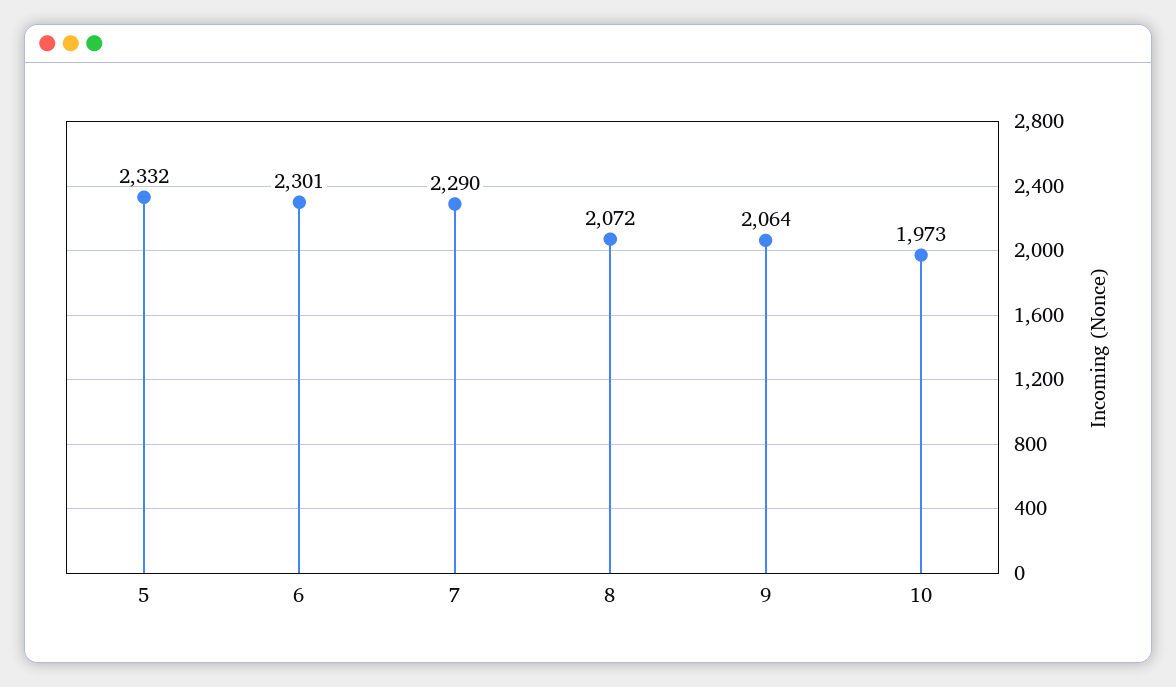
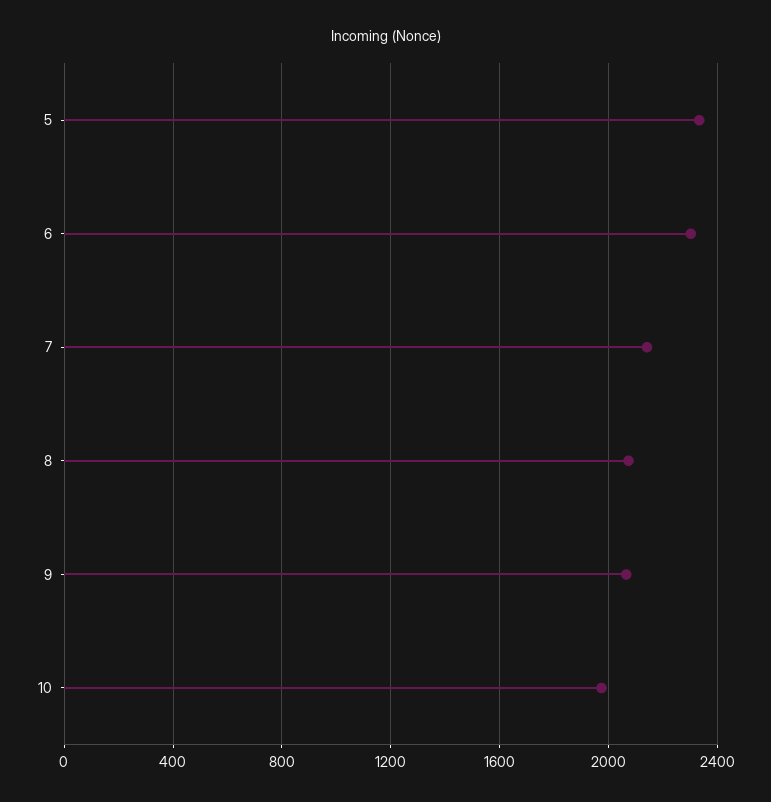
7: 2290 -> 2150

